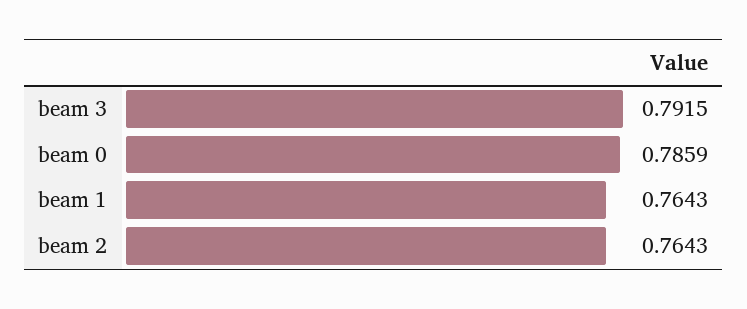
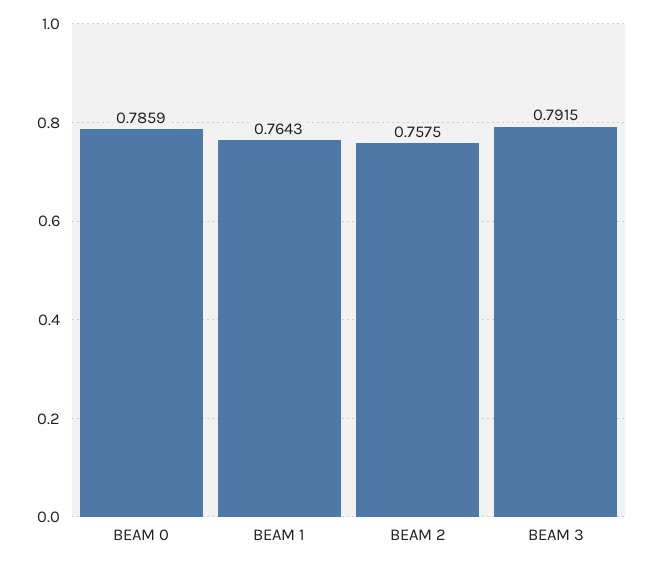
beam 2: 0.7643 -> 0.7575

